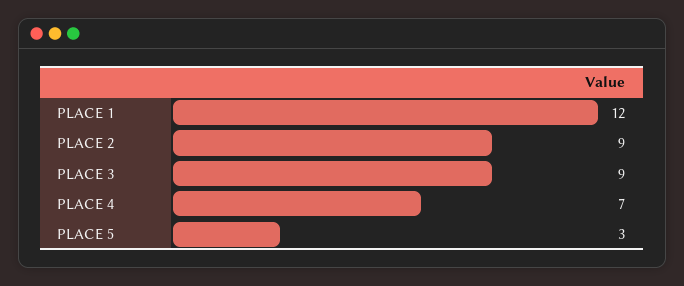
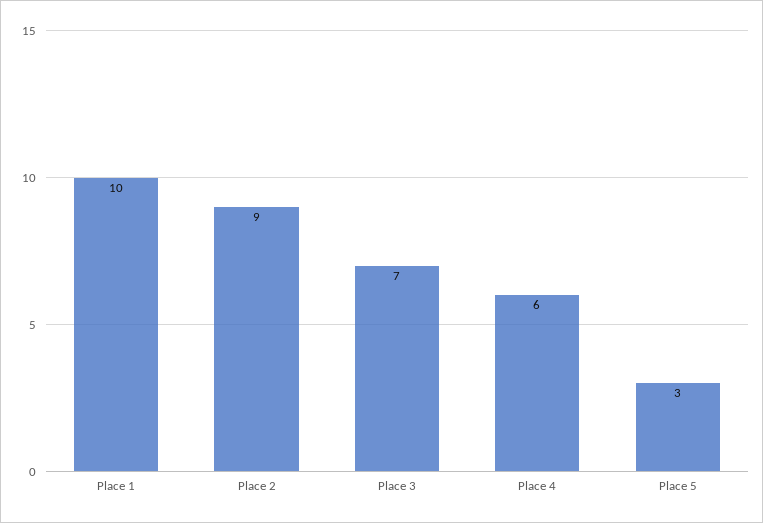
PLACE 1: 12 -> 10
PLACE 3: 9 -> 7
PLACE 4: 7 -> 6

